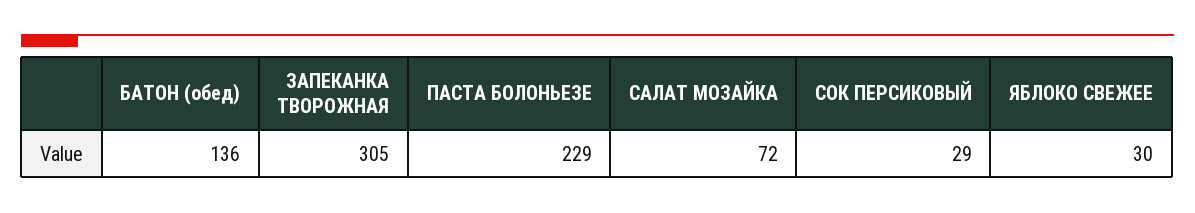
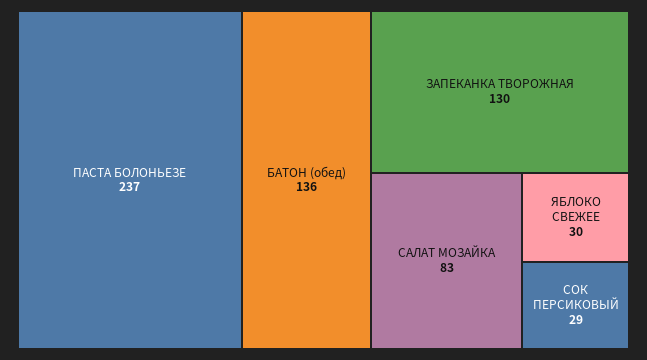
ЗАПЕКАНКА ТВОРОЖНАЯ: 305 -> 130
ПАСТА БОЛОНЬЕЗЕ: 229 -> 237
САЛАТ МОЗАЙКА: 72 -> 83

